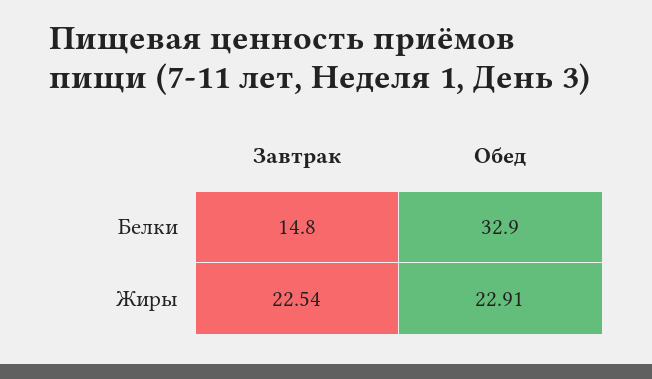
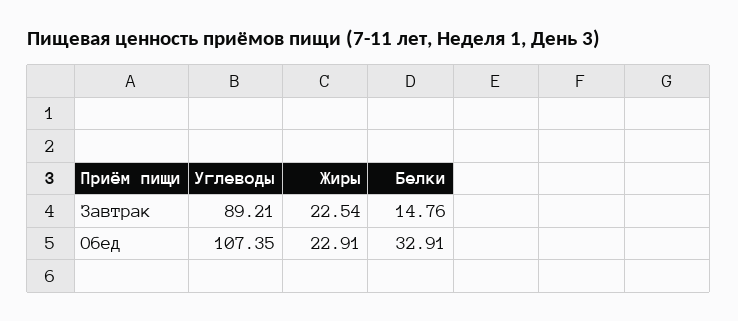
Завтрак, Углеводы: none -> 89.21
Обед, Углеводы: none -> 107.35

